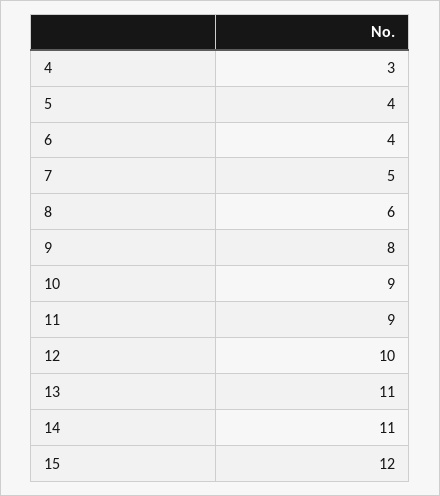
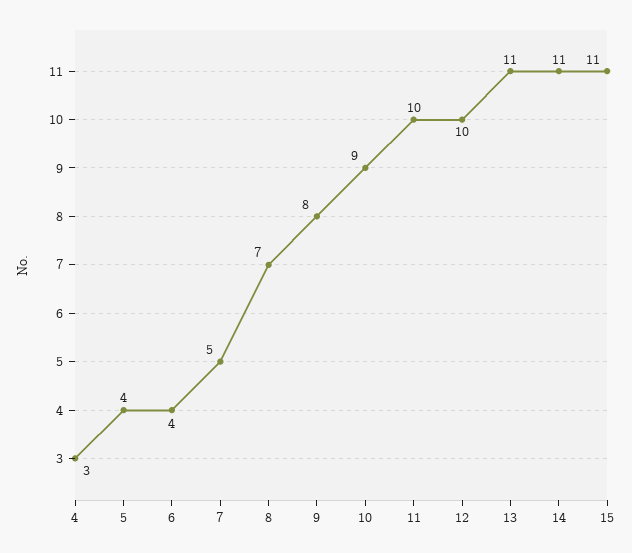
8: 6 -> 7
11: 9 -> 10
15: 12 -> 11

